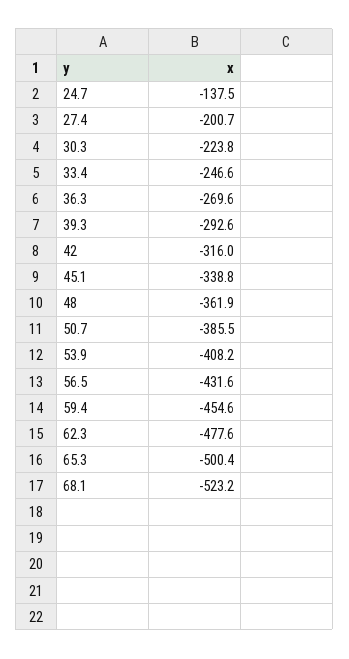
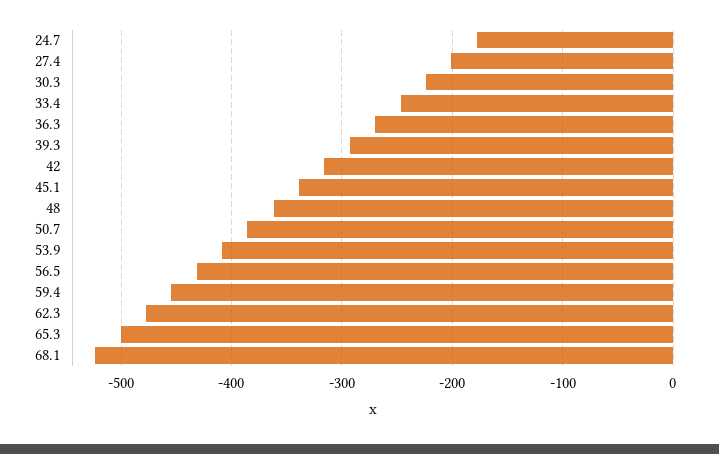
24.7: -137.5 -> -180

